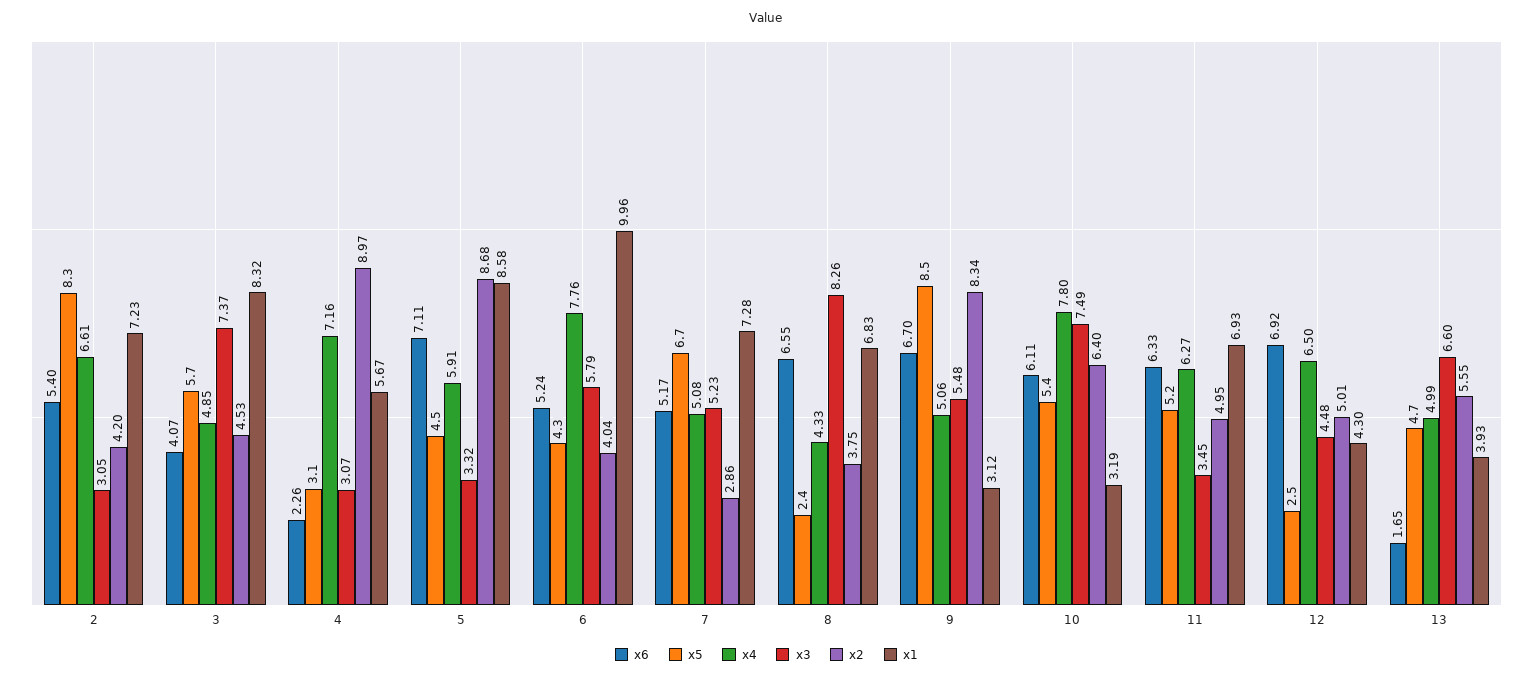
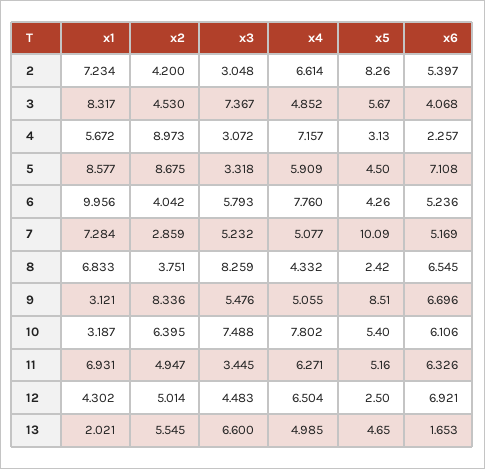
x5, 7: 6.7 -> 10.09
x1, 13: 3.93 -> 2.021

